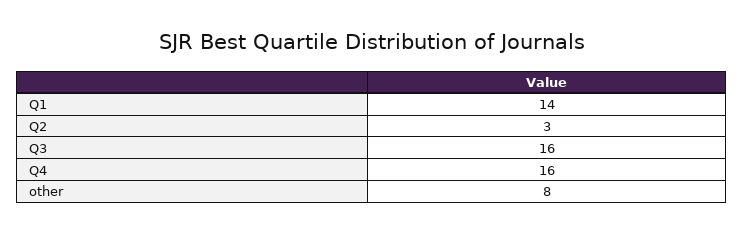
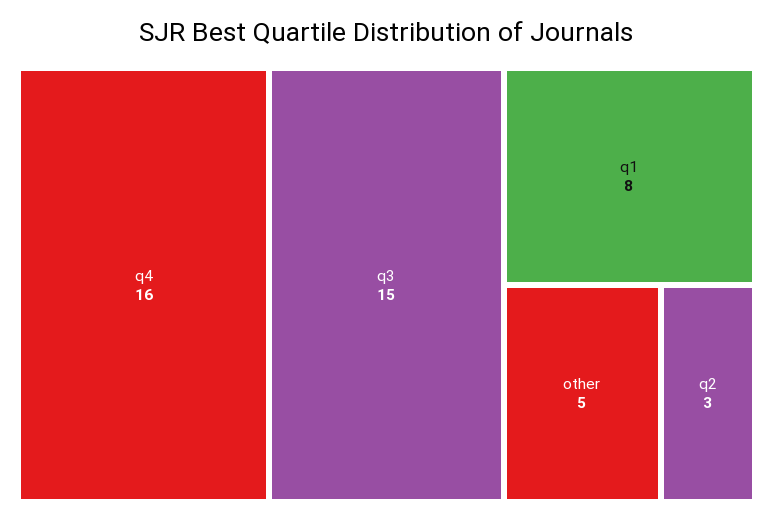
Q1: 14 -> 8
Q3: 16 -> 15
other: 8 -> 5

